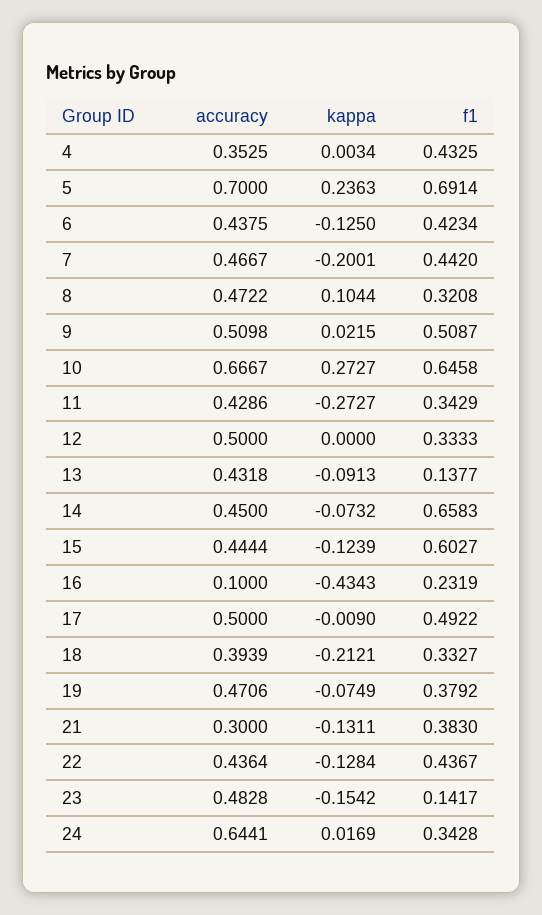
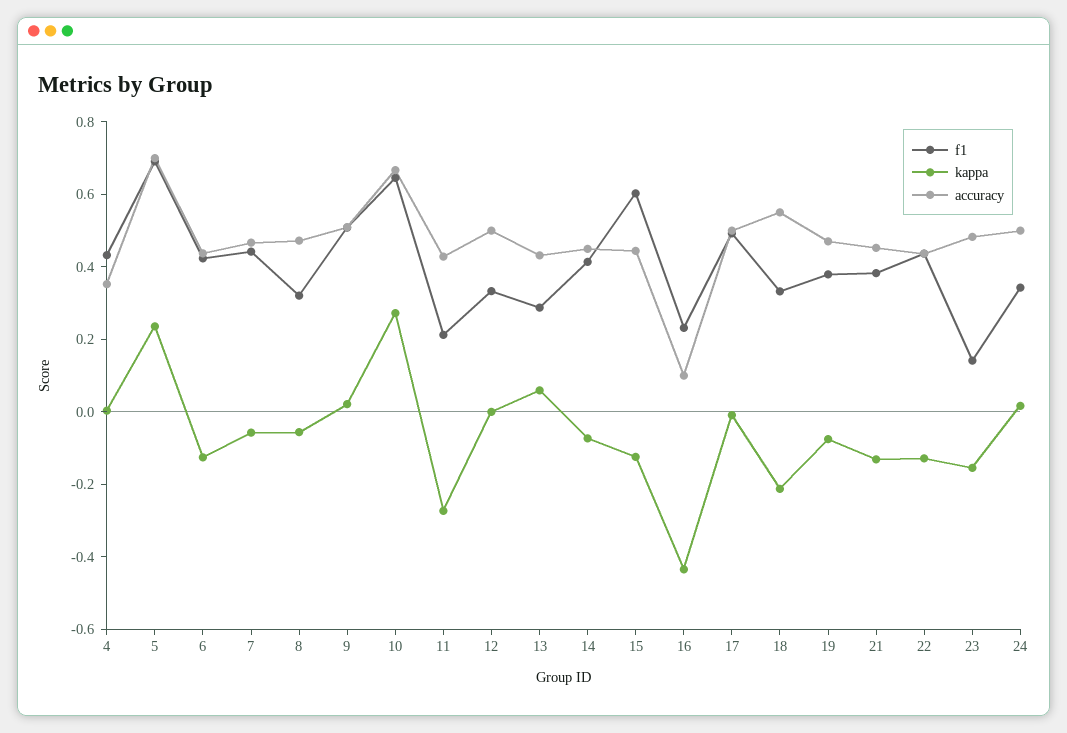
kappa, 7: -0.2001 -> -0.05
kappa, 8: 0.1044 -> -0.05
f1, 11: 0.3429 -> 0.2
kappa, 13: -0.0913 -> 0.05
f1, 13: 0.1377 -> 0.3
f1, 14: 0.6583 -> 0.4
accuracy, 18: 0.3939 -> 0.55
accuracy, 21: 0.3 -> 0.45
accuracy, 24: 0.6441 -> 0.5

